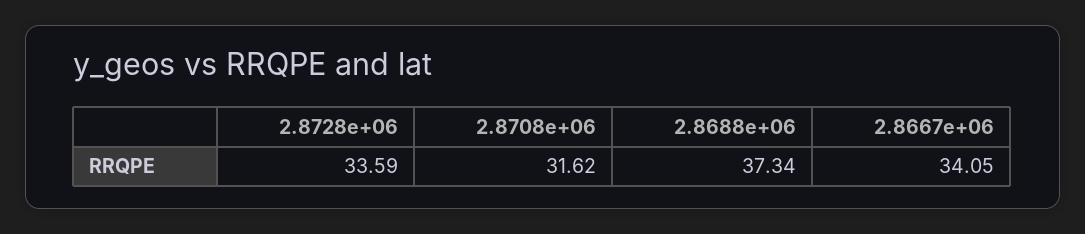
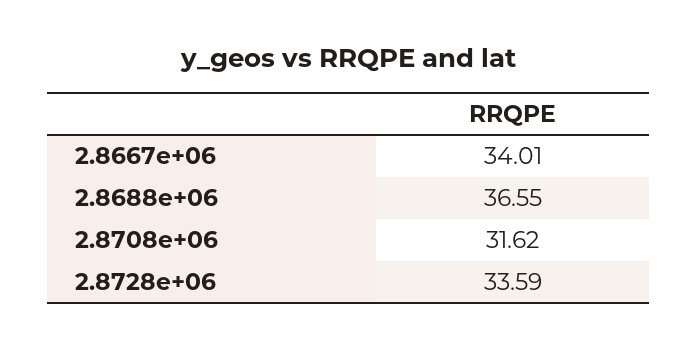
2.8688e+06: 37.34 -> 36.55
2.8667e+06: 34.05 -> 34.01

